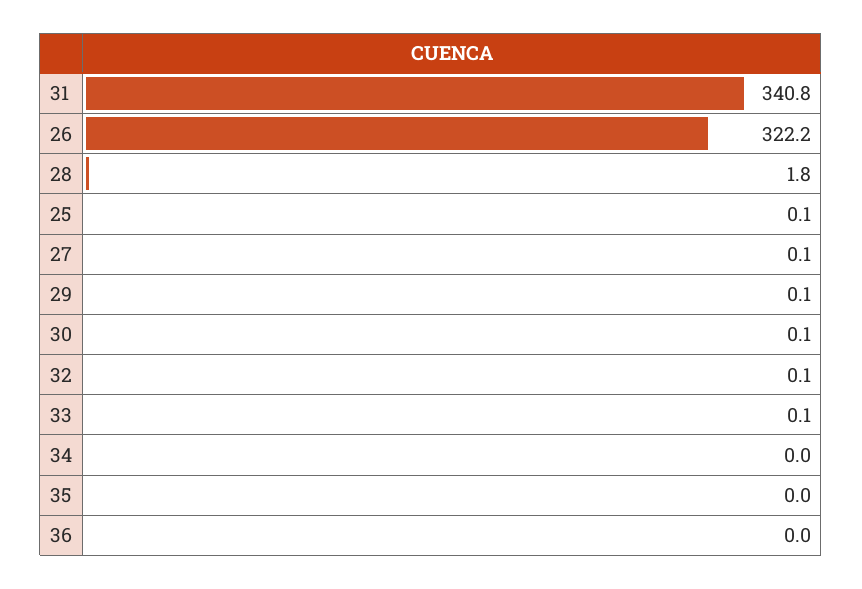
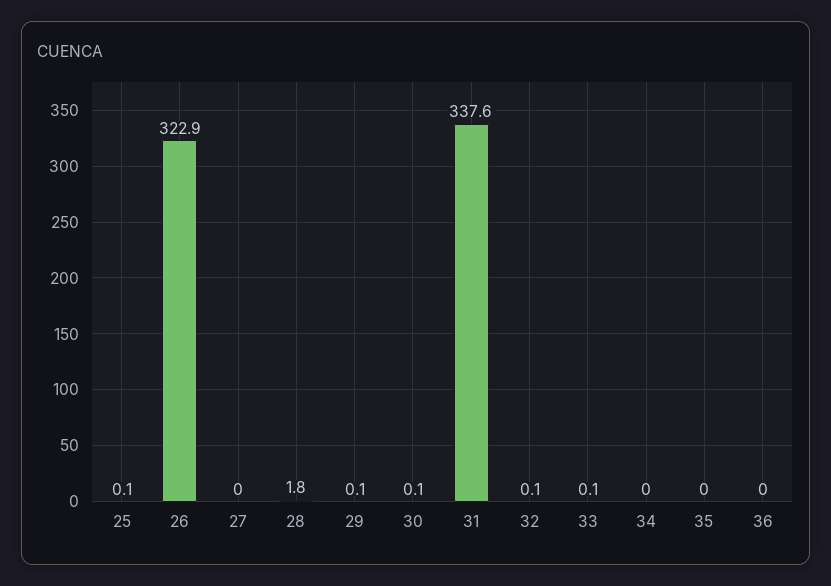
31: 340.8 -> 337.6
26: 322.2 -> 322.9
27: 0.1 -> 0

